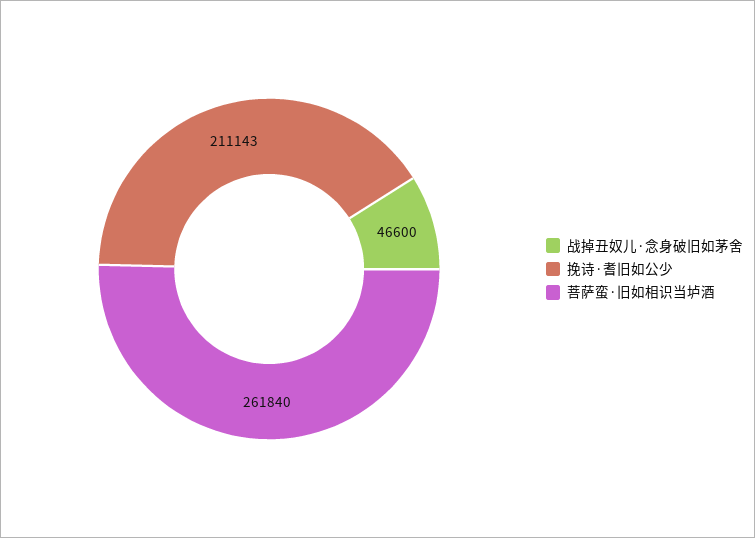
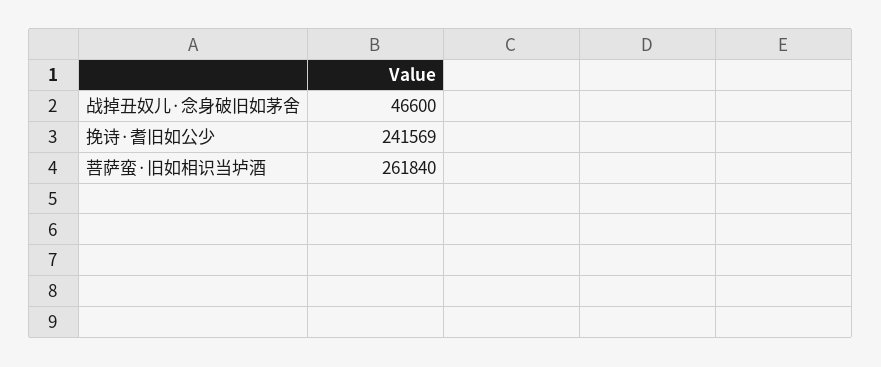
挽诗·耆旧如公少: 211143 -> 241569

